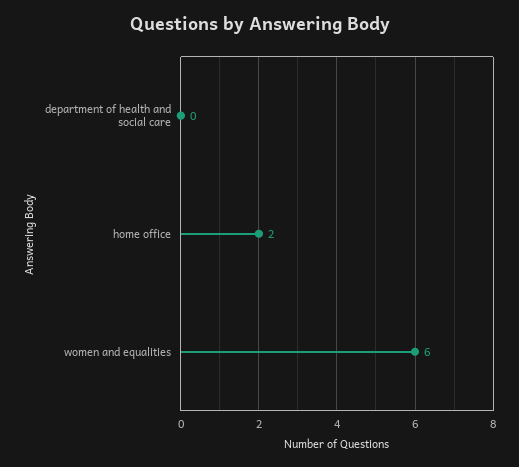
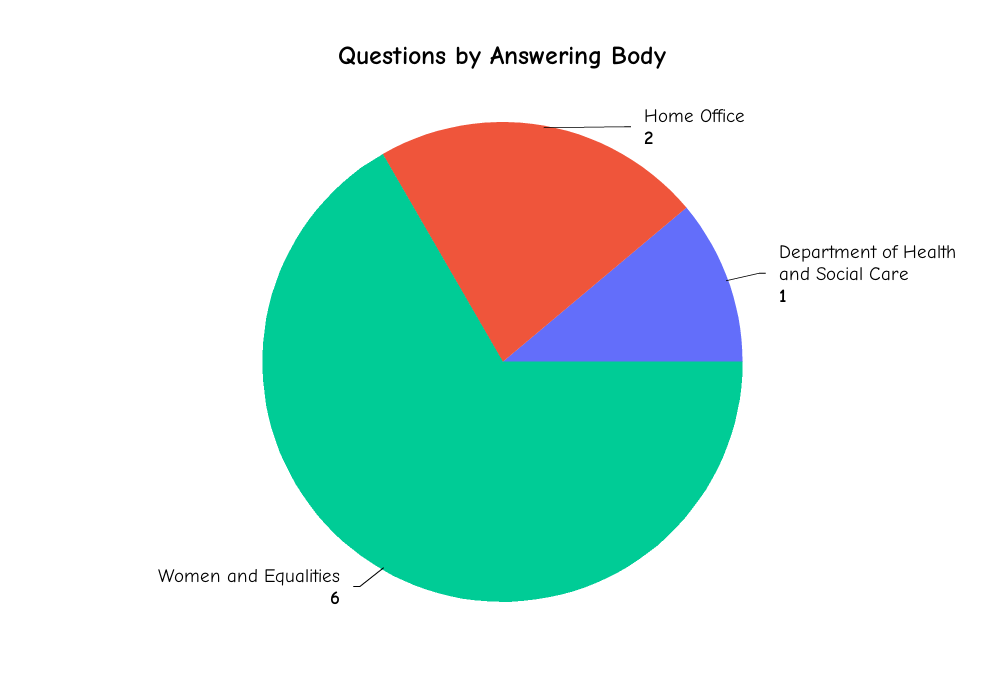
department of health and social care: 0 -> 1

